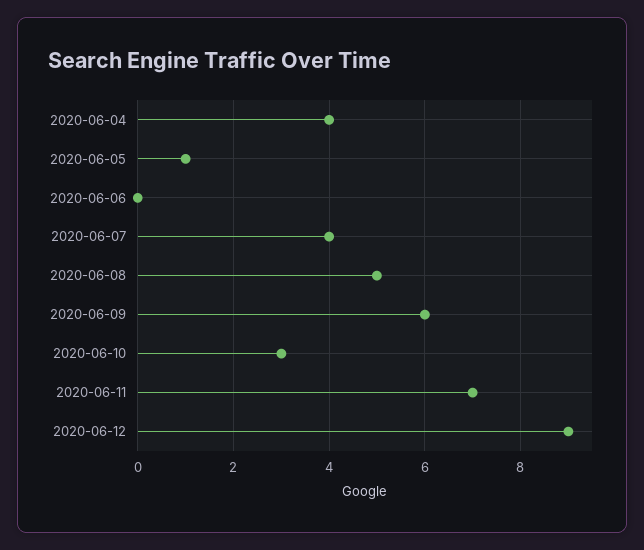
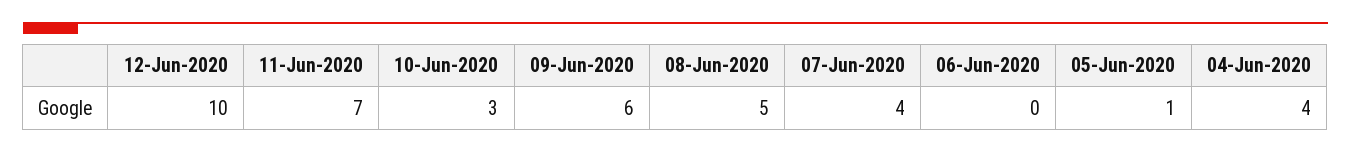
2020-06-12: 9 -> 10

